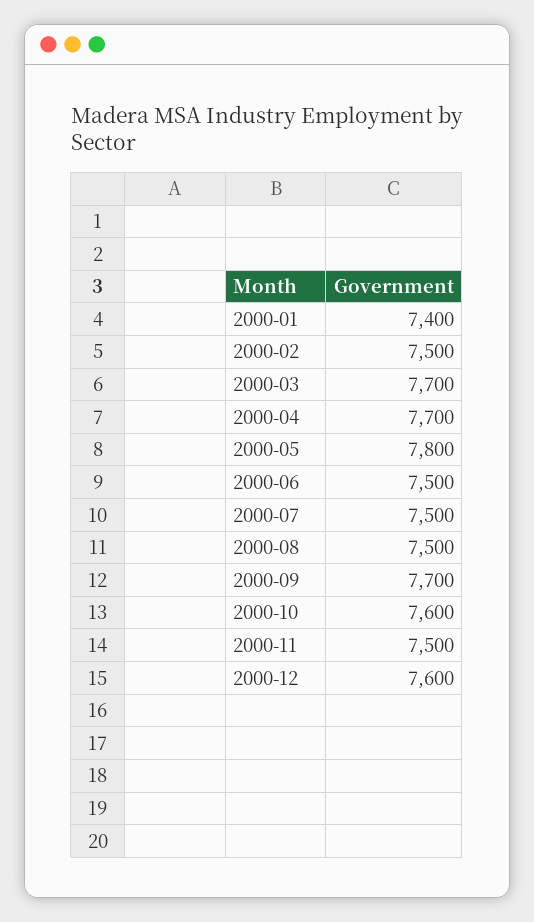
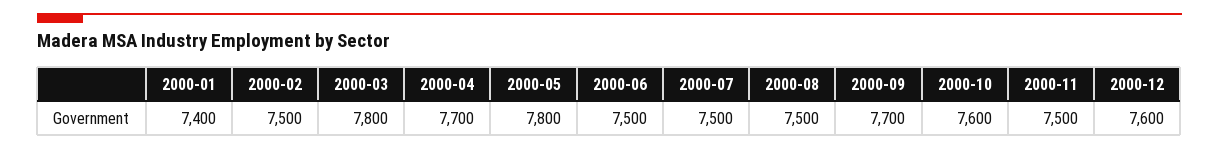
2000-03: 7700 -> 7800

